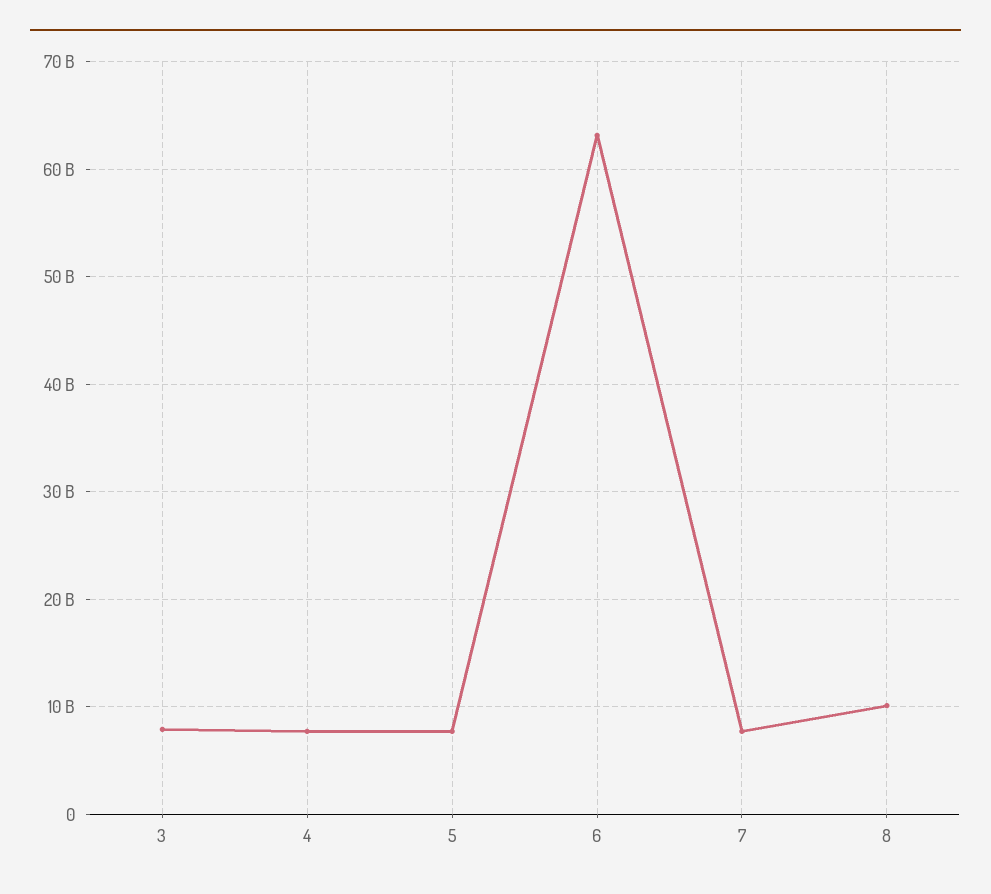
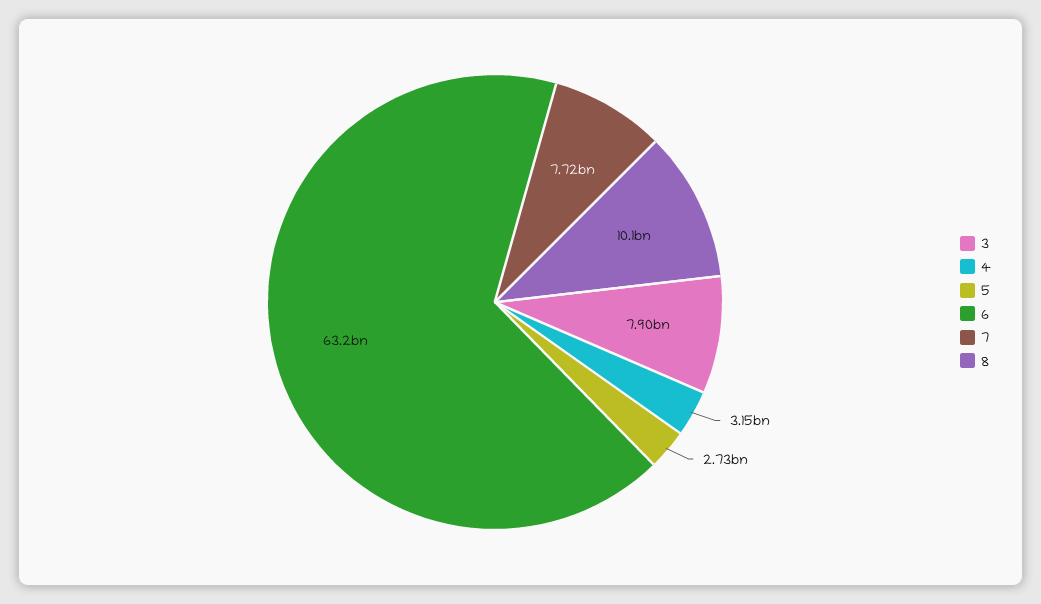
4: 8000000000 -> 3150000000
5: 8000000000 -> 2730000000

